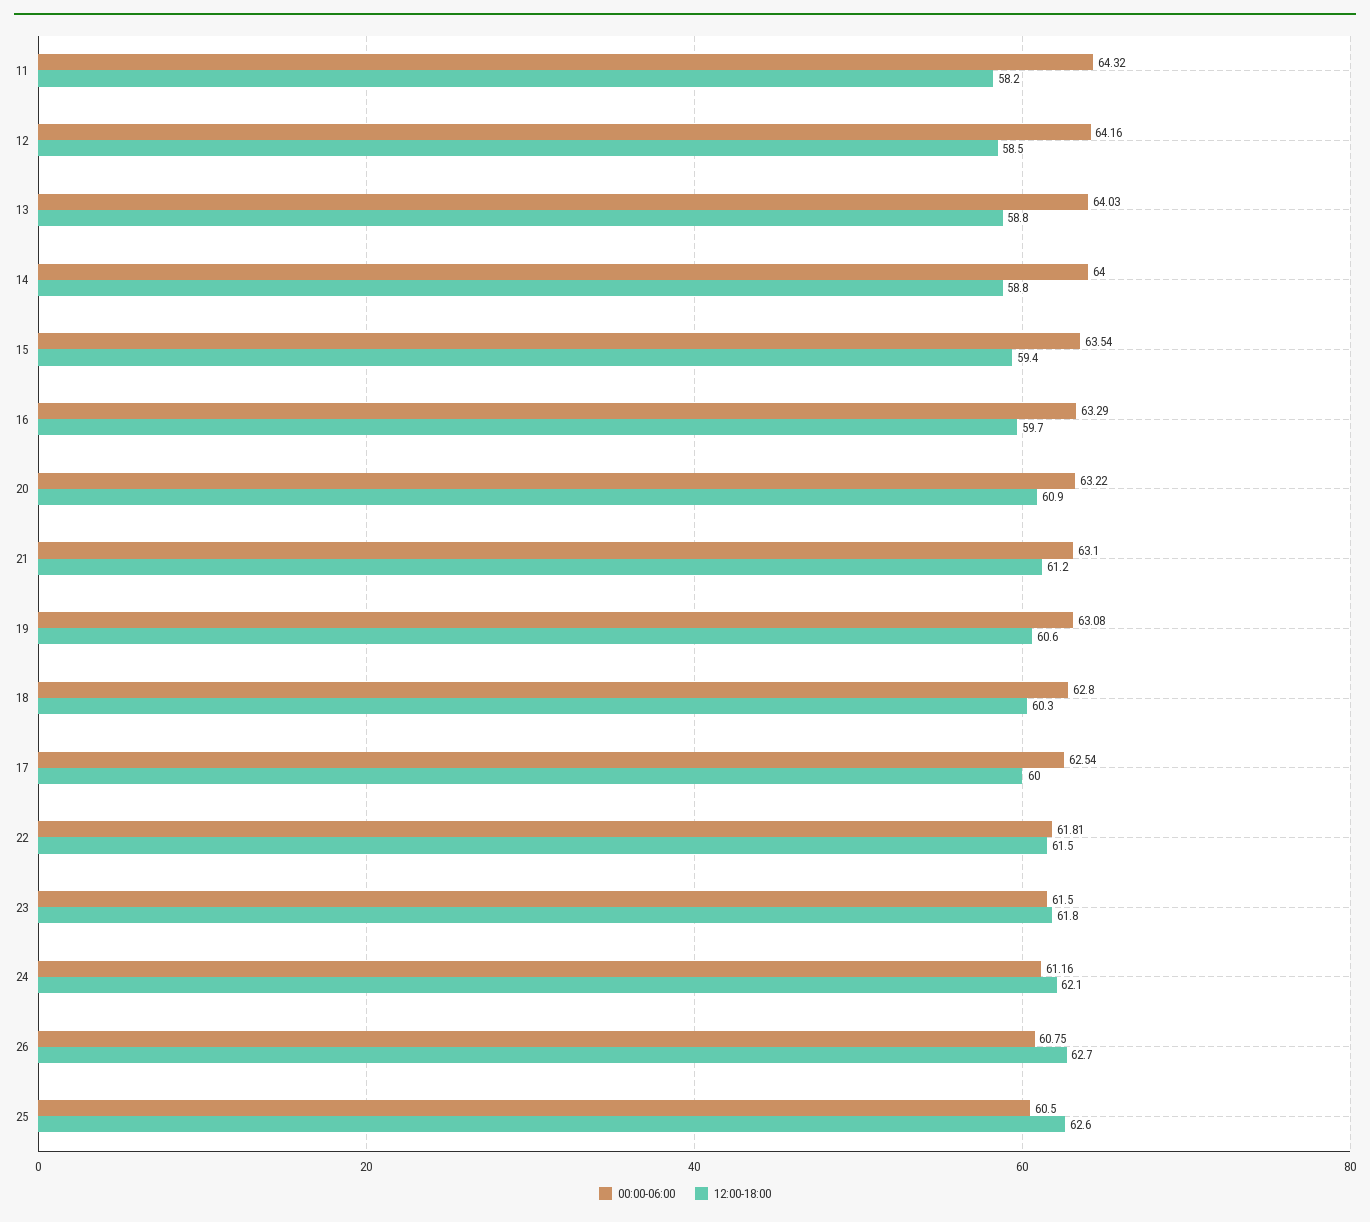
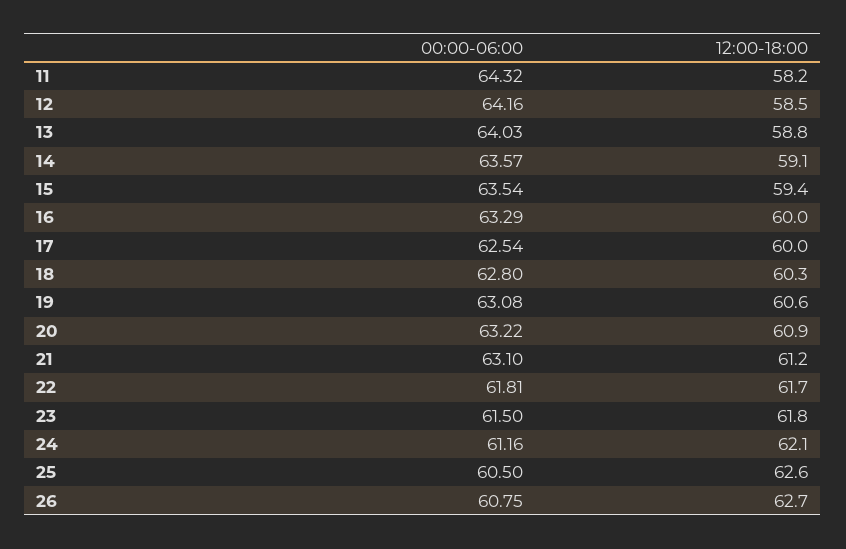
00:00-06:00, 14: 64 -> 63.57
12:00-18:00, 14: 58.8 -> 59.1
12:00-18:00, 16: 59.7 -> 60
12:00-18:00, 22: 61.5 -> 61.7

